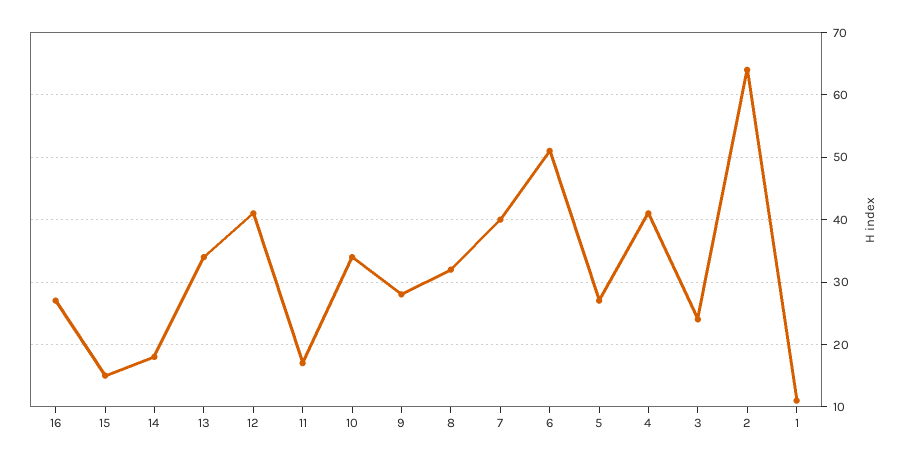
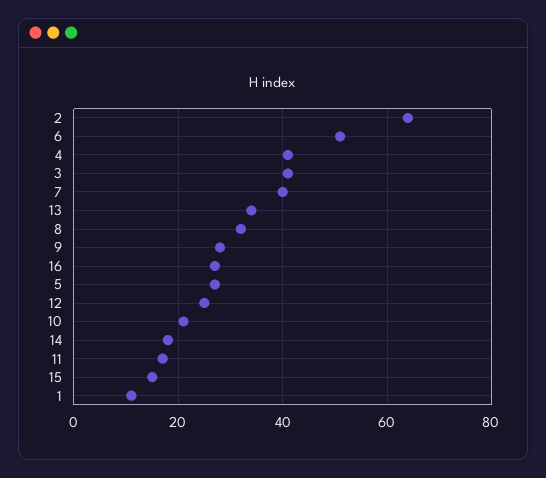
12: 41 -> 25
10: 34 -> 20
3: 24 -> 40

